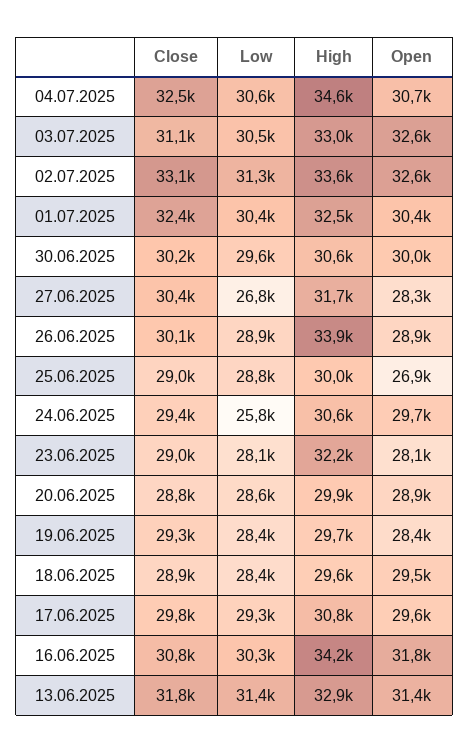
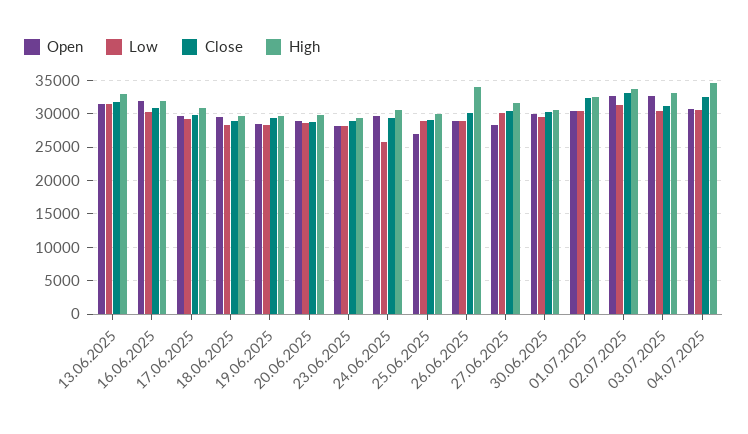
Low, 27.06.2025: 26800 -> 30000
High, 23.06.2025: 32200 -> 29000
High, 16.06.2025: 34200 -> 32000

